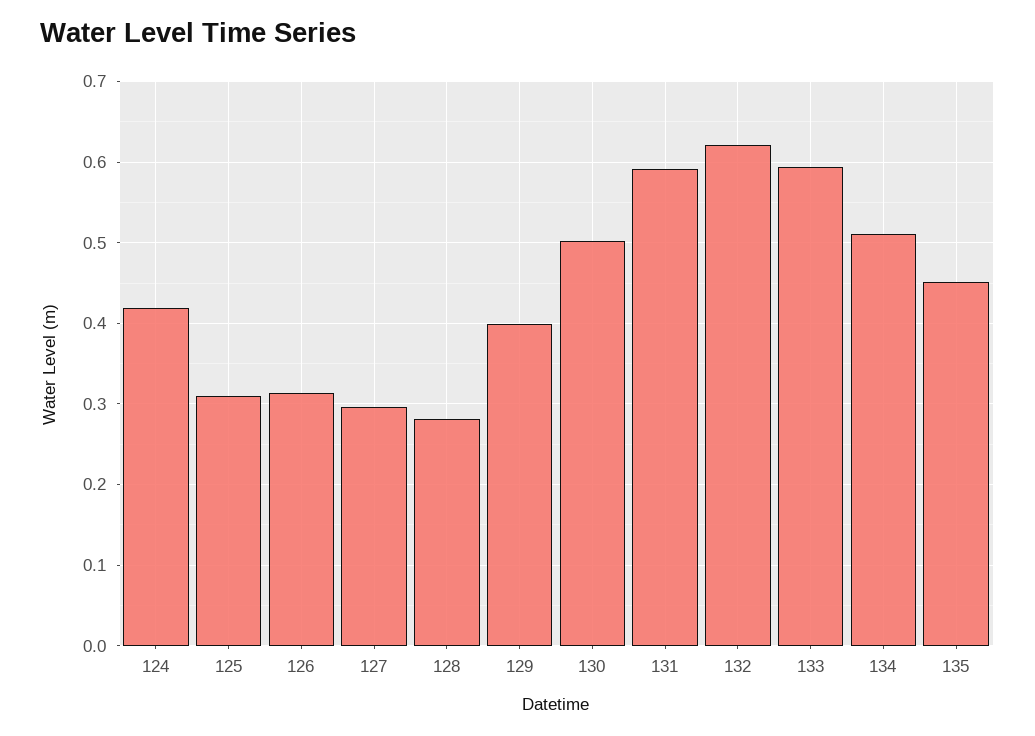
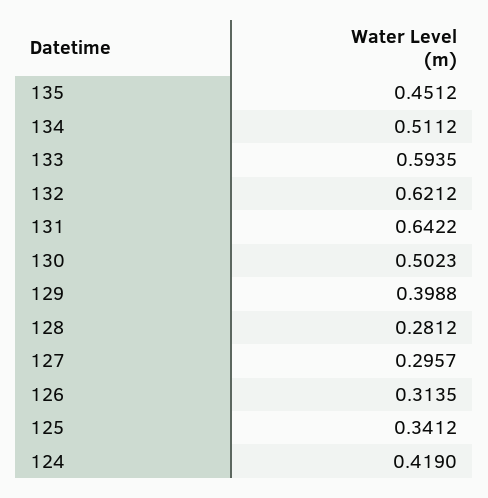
125: 0.31 -> 0.3412
131: 0.59 -> 0.6422

